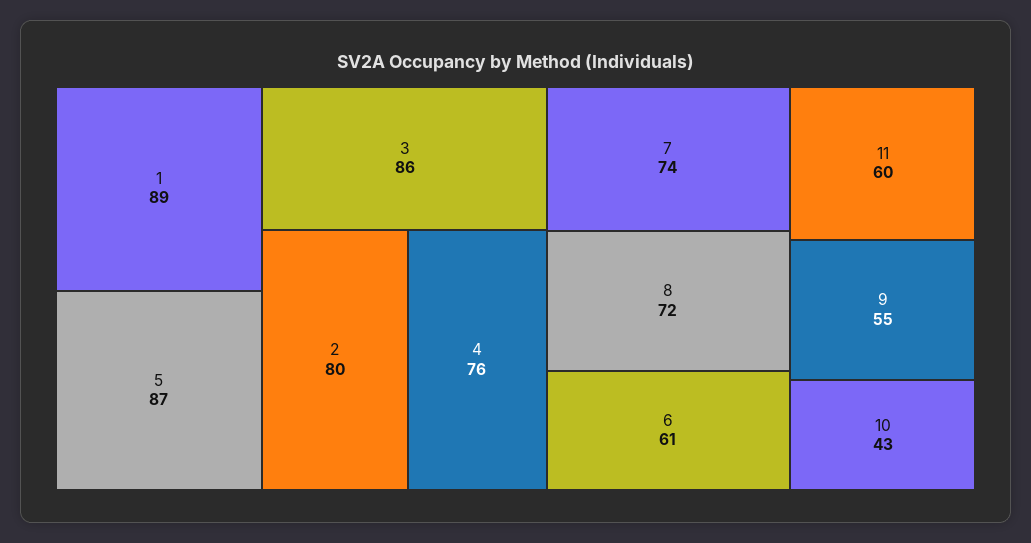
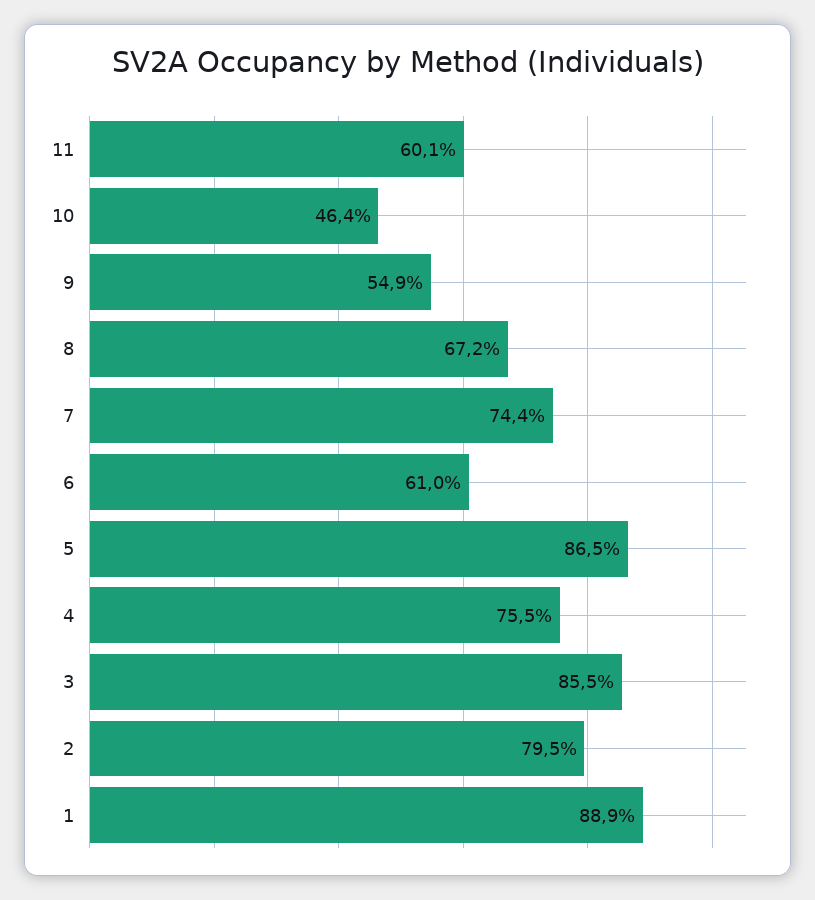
8: 72 -> 67.2
10: 43 -> 46.4

